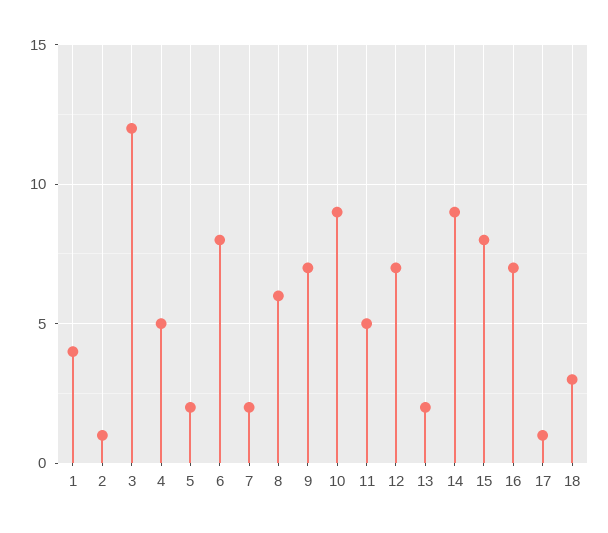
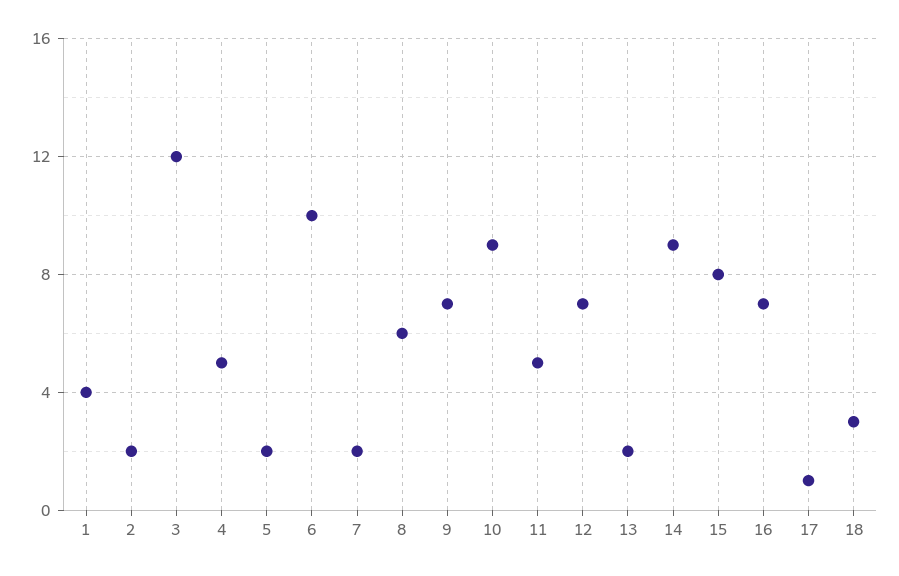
2: 1 -> 2
6: 8 -> 10

